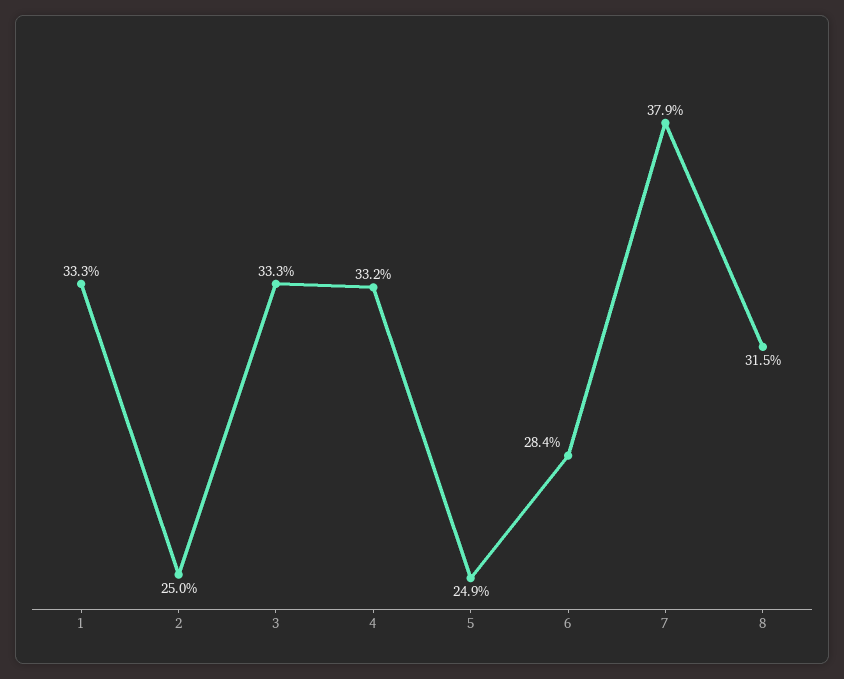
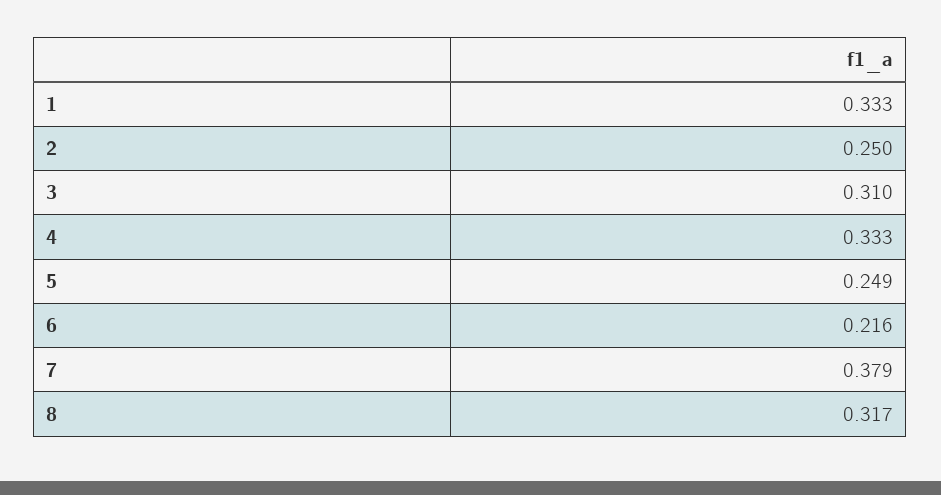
3: 0.333 -> 0.31
4: 0.332 -> 0.333
6: 0.284 -> 0.216
8: 0.315 -> 0.317

